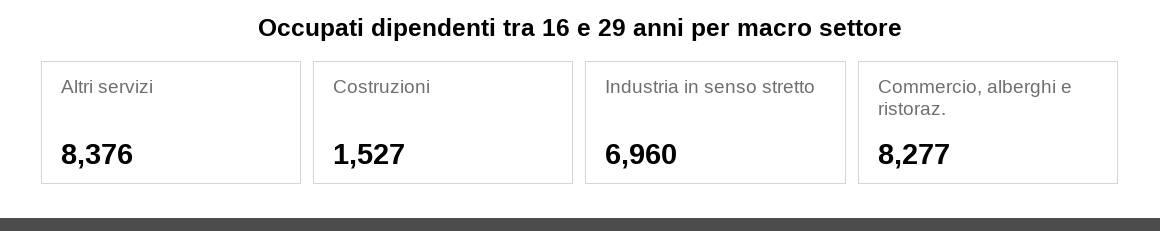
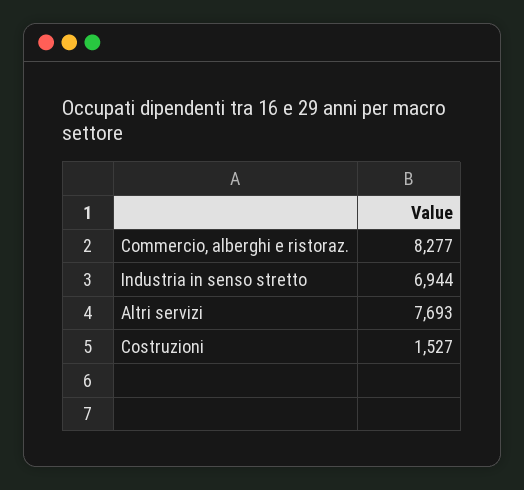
Altri servizi: 8376 -> 7693
Industria in senso stretto: 6960 -> 6944

